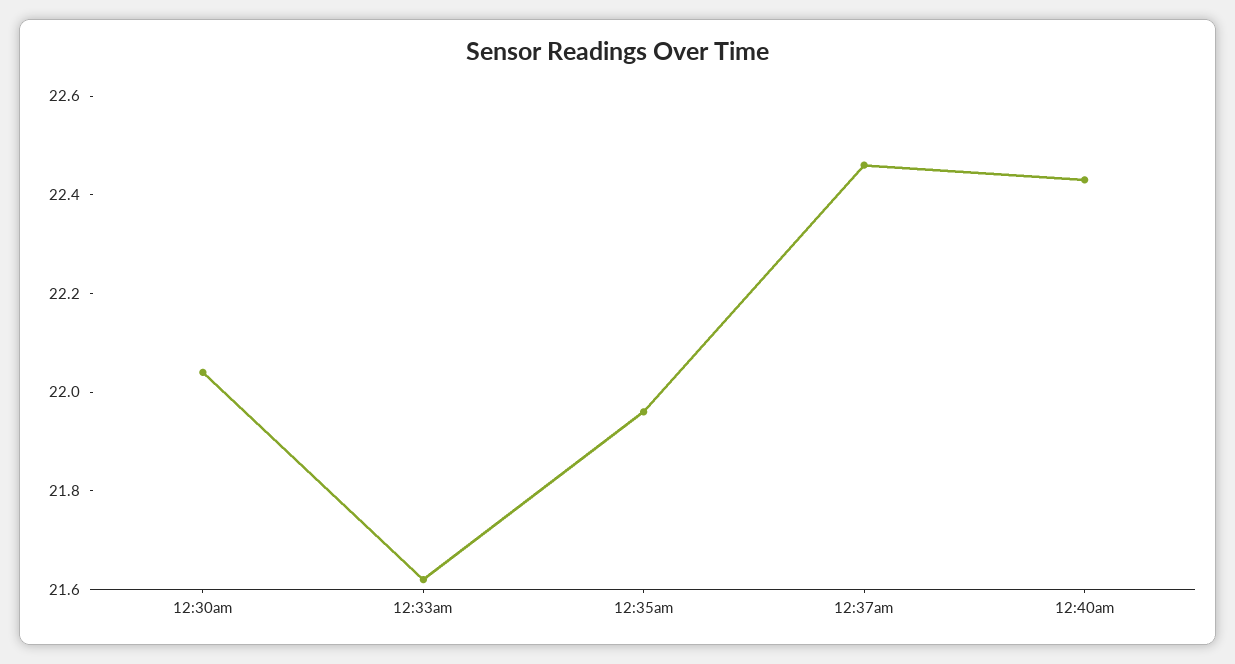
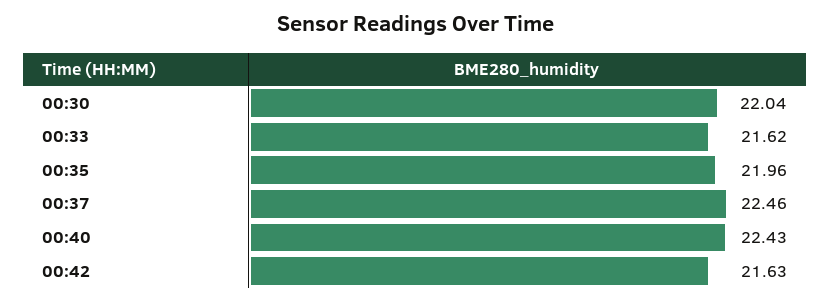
00:42: none -> 21.63

